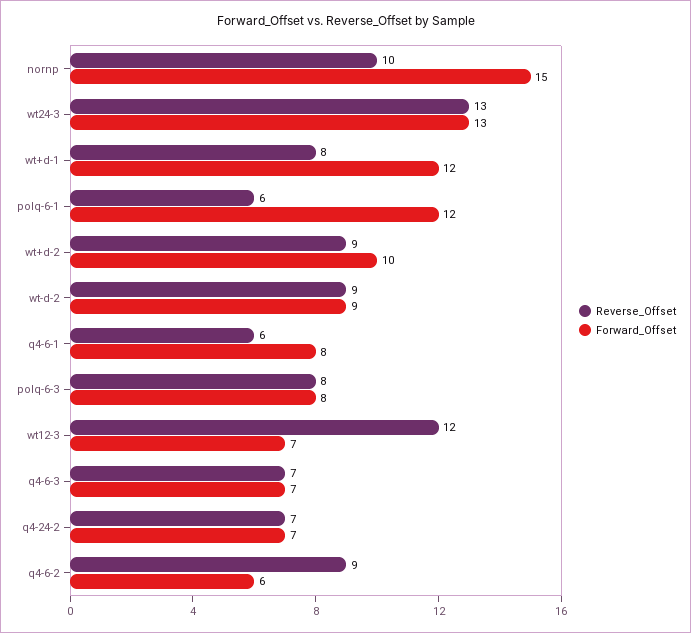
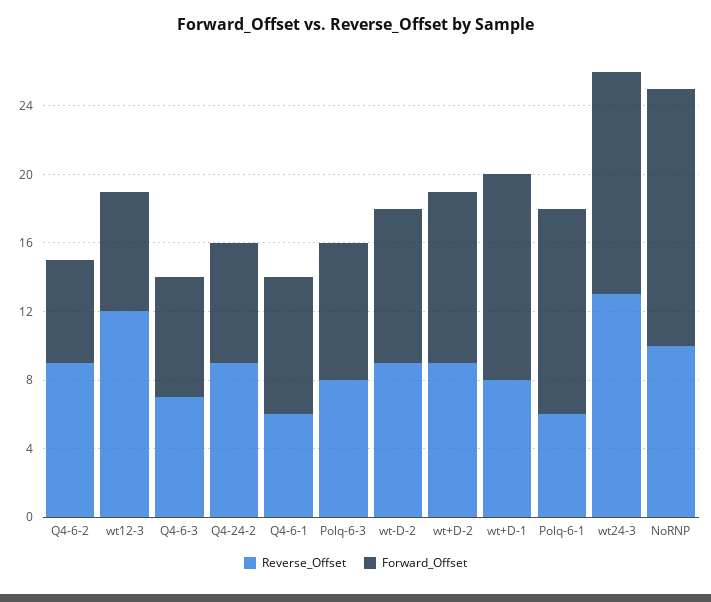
Reverse_Offset, q4-24-2: 7 -> 9

